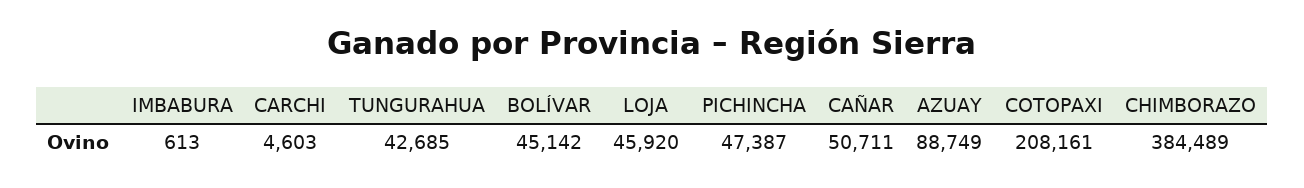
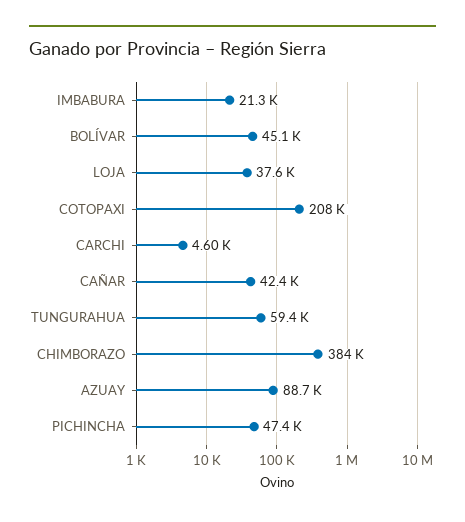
IMBABURA: 613 -> 21300
TUNGURAHUA: 42685 -> 59400
LOJA: 45920 -> 37600
CAÑAR: 50711 -> 42400

